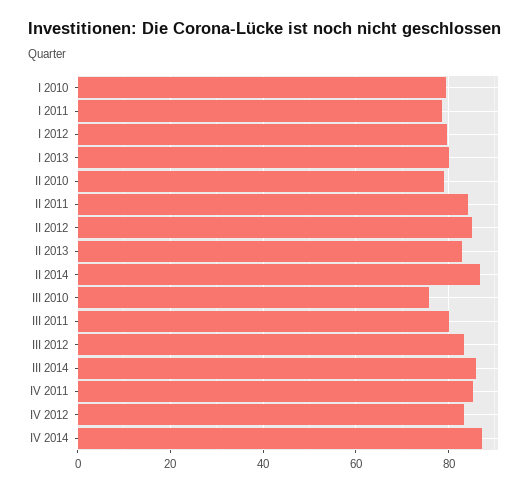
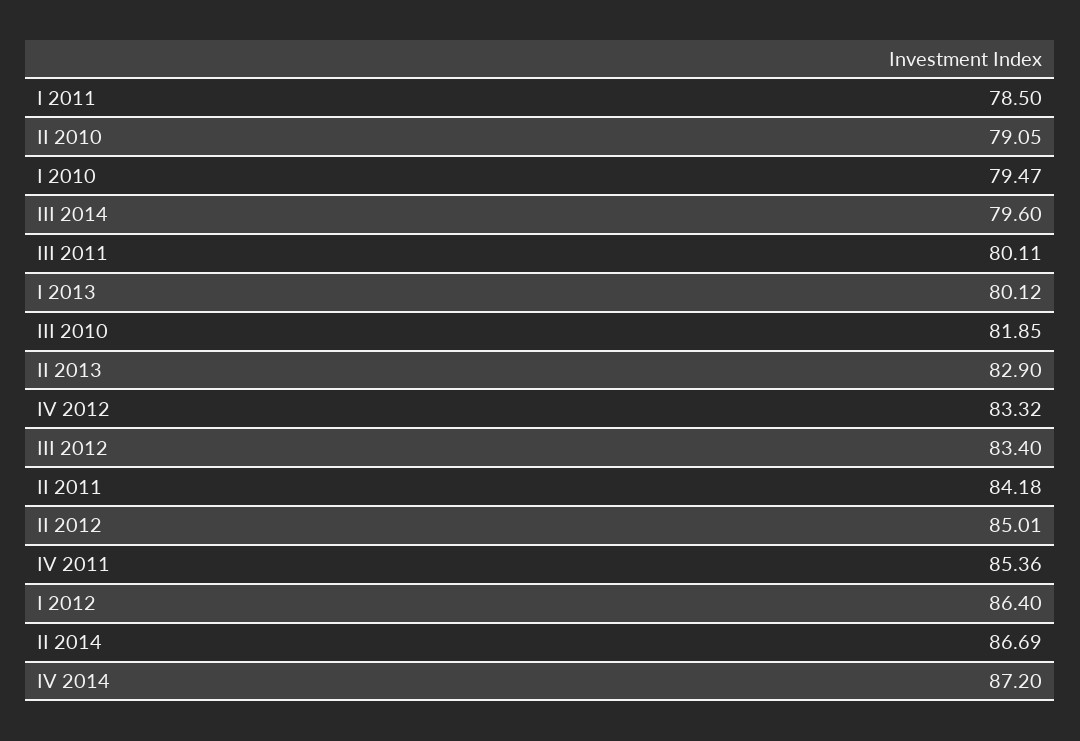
I 2012: 80 -> 86.4
III 2010: 76 -> 81.85
III 2014: 86 -> 79.6

